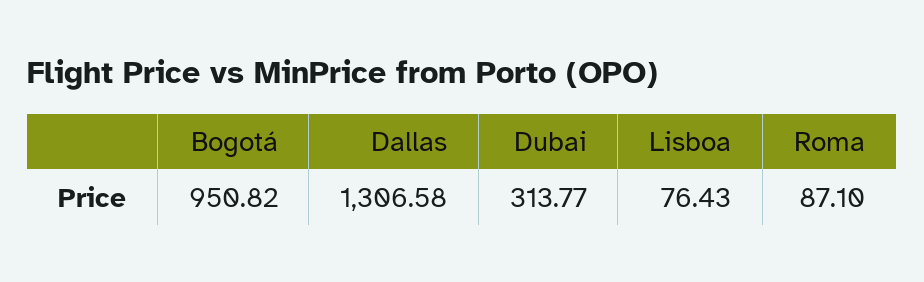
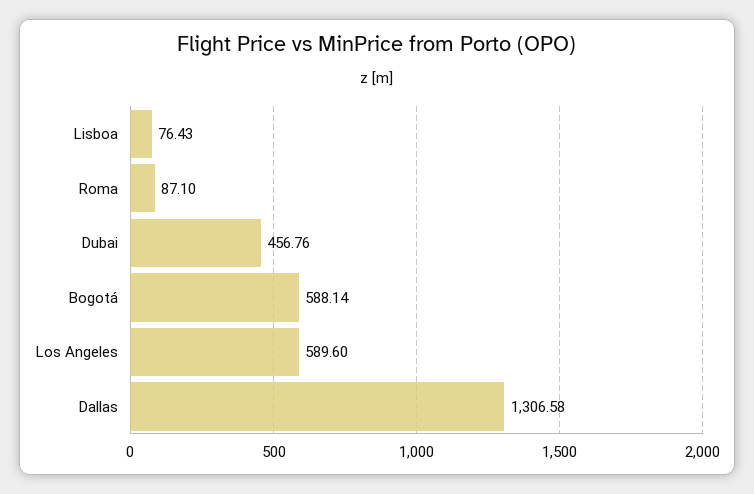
Bogotá: 950.82 -> 588.14
Dubai: 313.77 -> 456.76
Los Angeles: none -> 589.6

